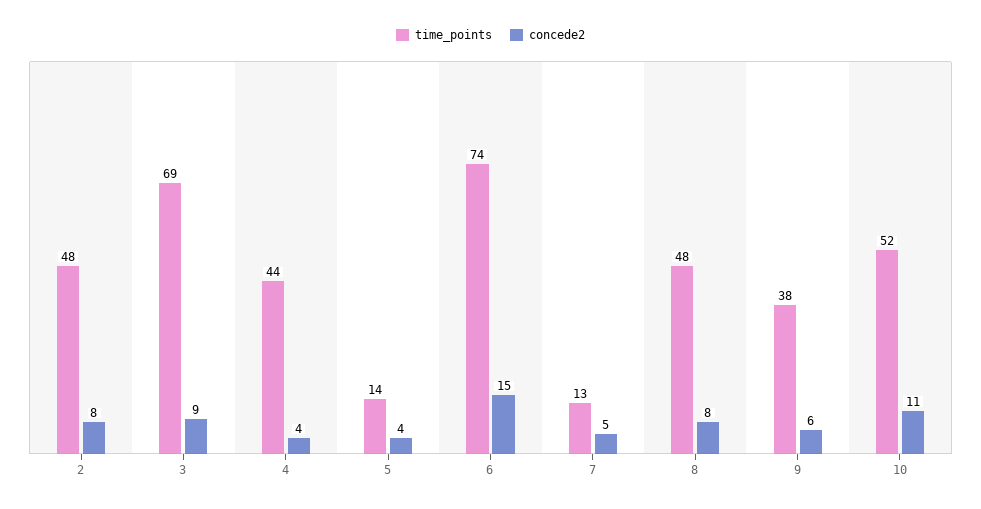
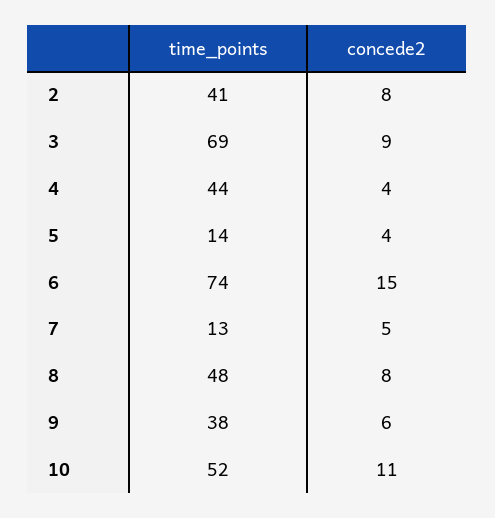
time_points, 2: 48 -> 41

